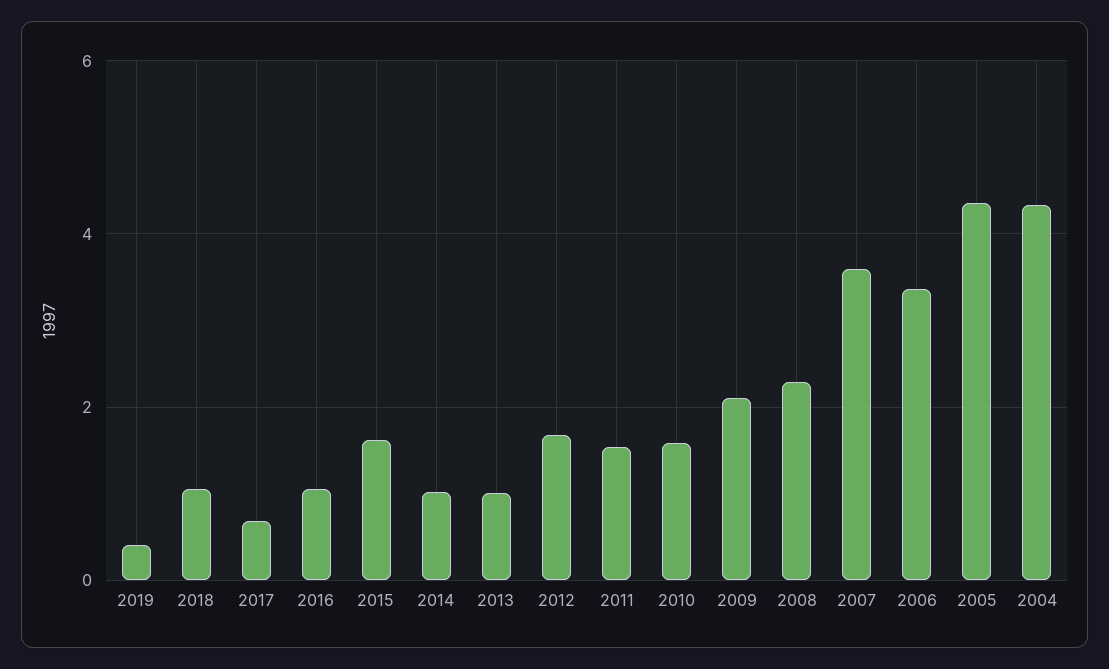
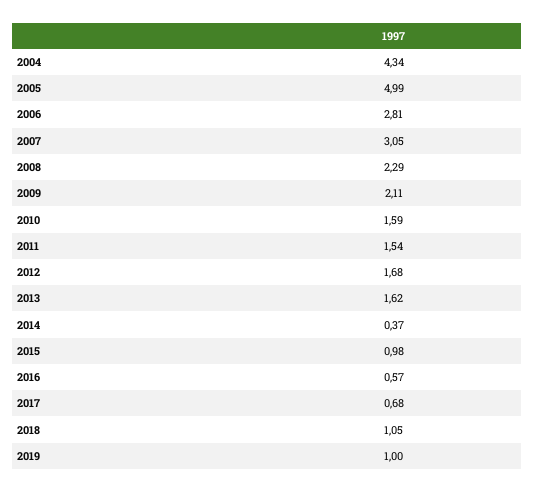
2019: 0.4 -> 1
2016: 1 -> 0.57
2015: 1.6 -> 0.98
2014: 1 -> 0.37
2013: 1 -> 1.62
2007: 3.6 -> 3.05
2006: 3.4 -> 2.81
2005: 4.4 -> 4.99

